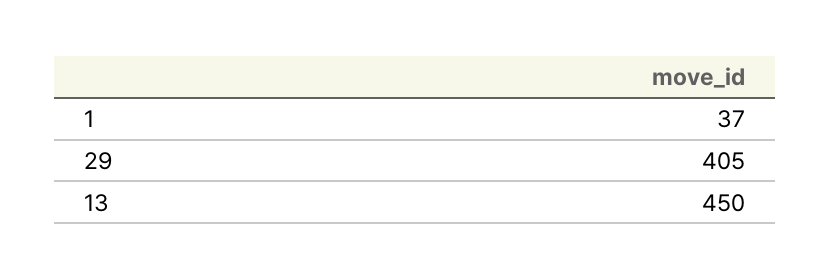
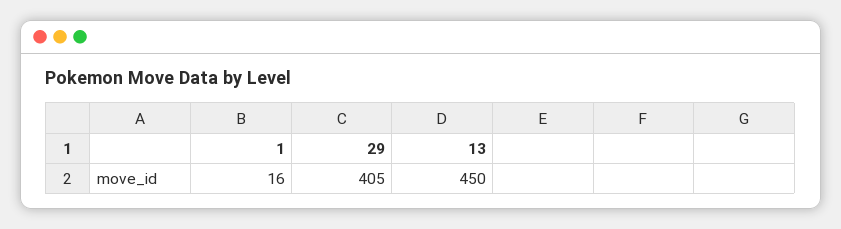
1: 37 -> 16

